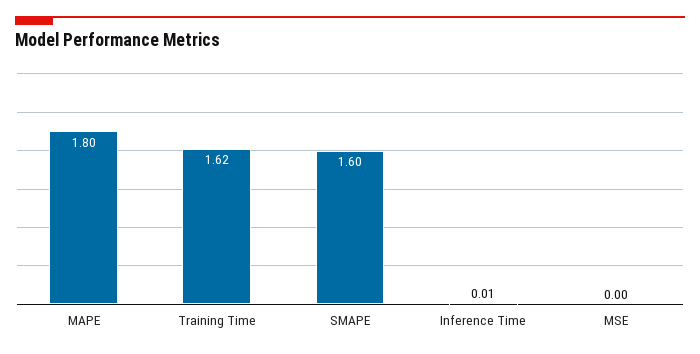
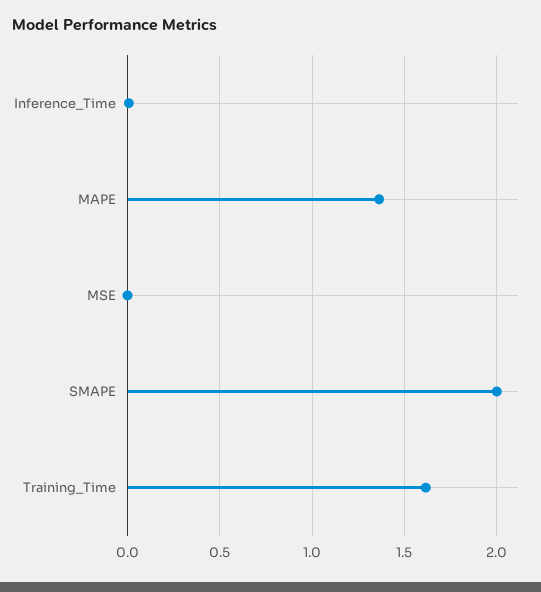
MAPE: 1.8 -> 1.35
SMAPE: 1.6 -> 2

